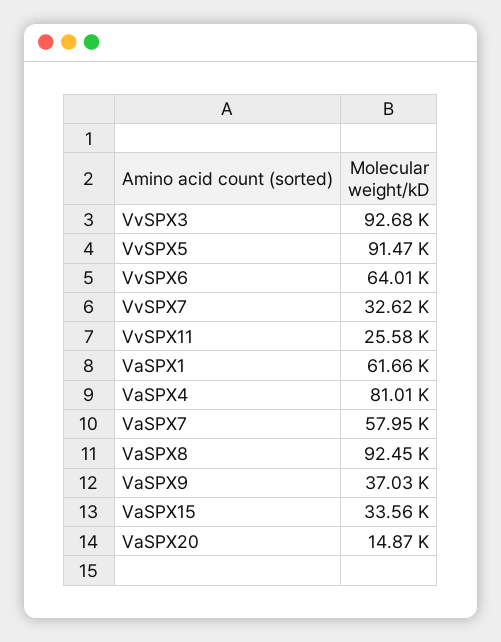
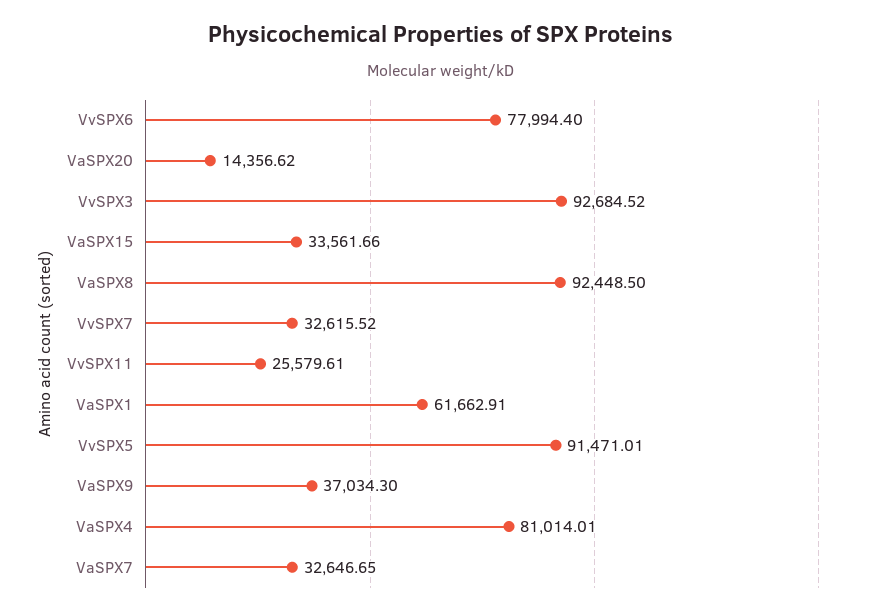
VvSPX6: 64010 -> 77994.4
VaSPX7: 57950 -> 32646.65
VaSPX20: 14870 -> 14356.62

